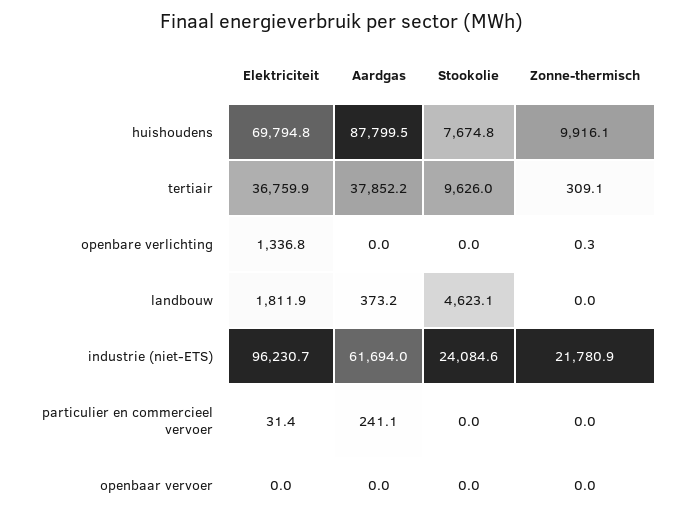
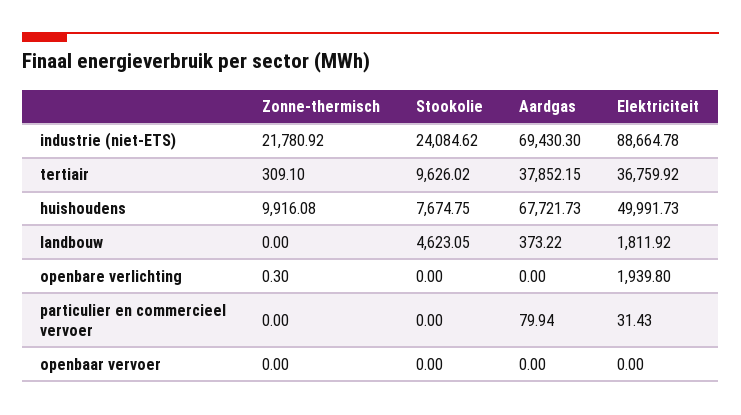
Elektriciteit, huishoudens: 69794.8 -> 49991.73
Aardgas, huishoudens: 87799.5 -> 67721.73
Elektriciteit, openbare verlichting: 1336.8 -> 1939.8
Elektriciteit, industrie (niet-ETS): 96230.7 -> 88664.78
Aardgas, industrie (niet-ETS): 61694 -> 69430.3
Aardgas, particulier en commercieel vervoer: 241.1 -> 79.94

